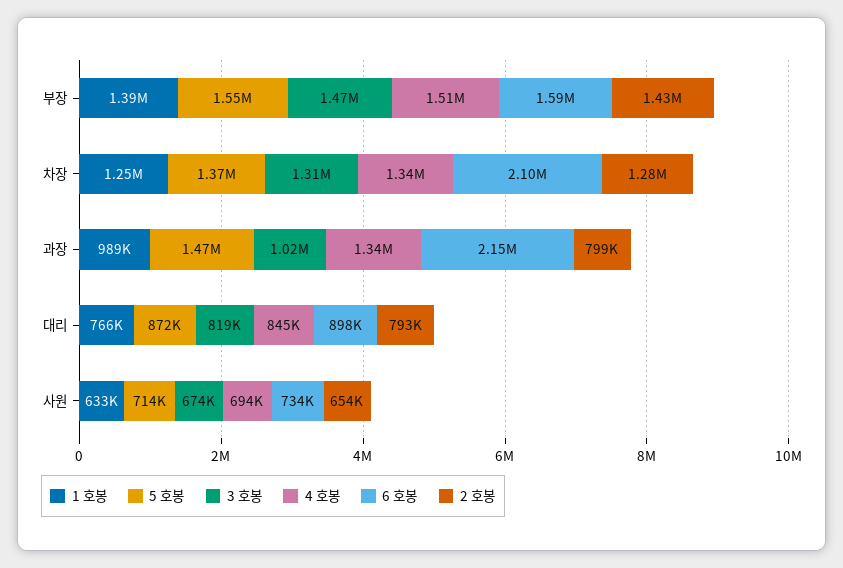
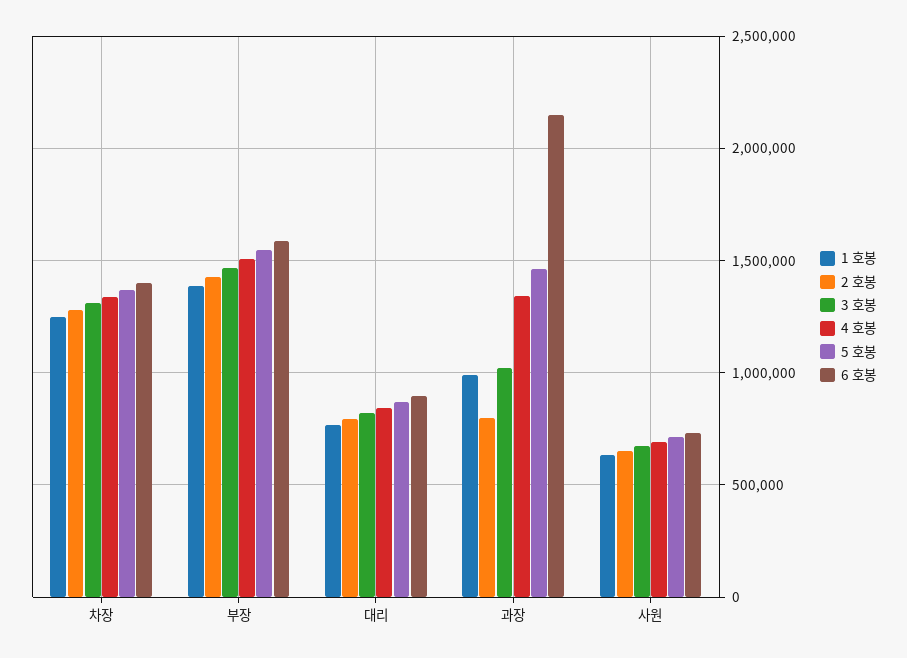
6 호봉, 차장: 2100000 -> 1400000

